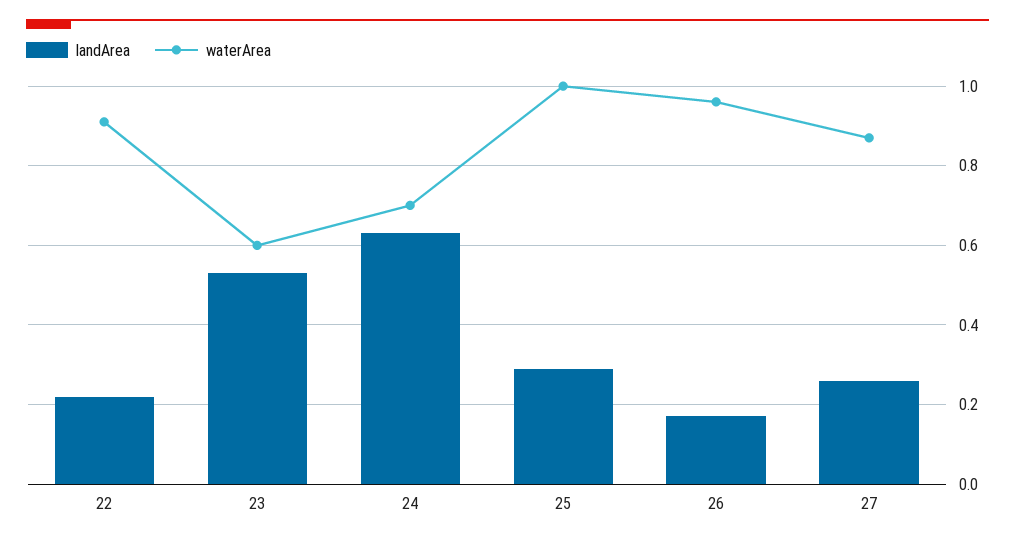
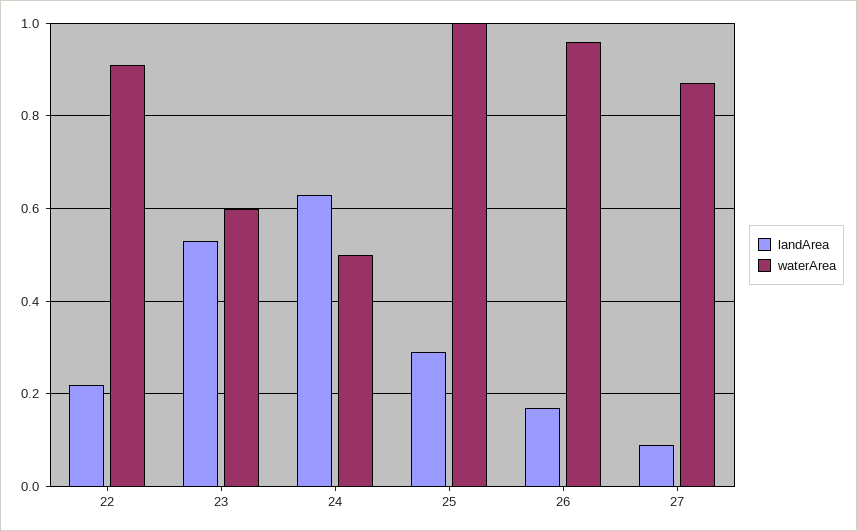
waterArea, 24: 0.7 -> 0.5
landArea, 27: 0.25 -> 0.1

